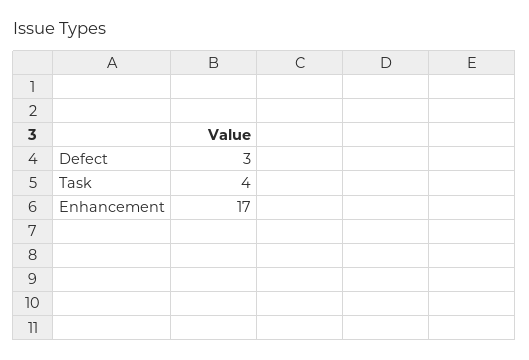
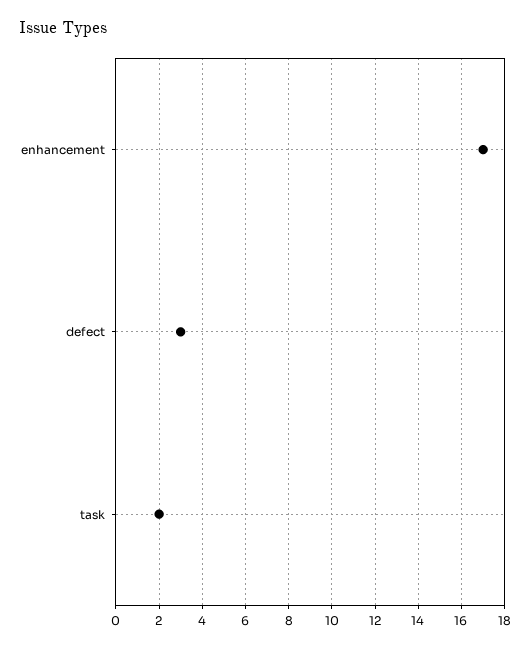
Task: 4 -> 2

